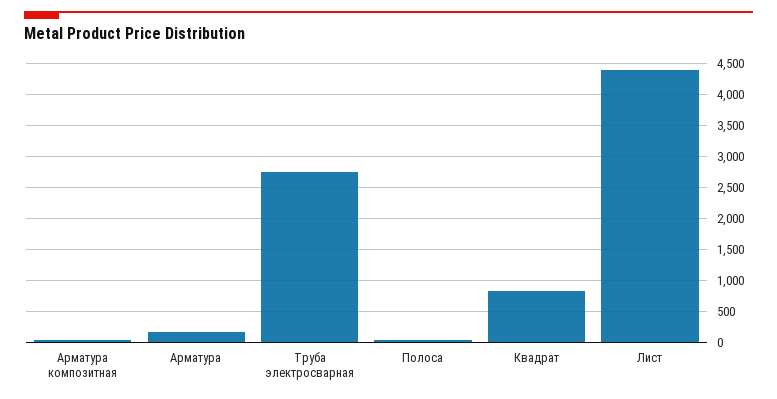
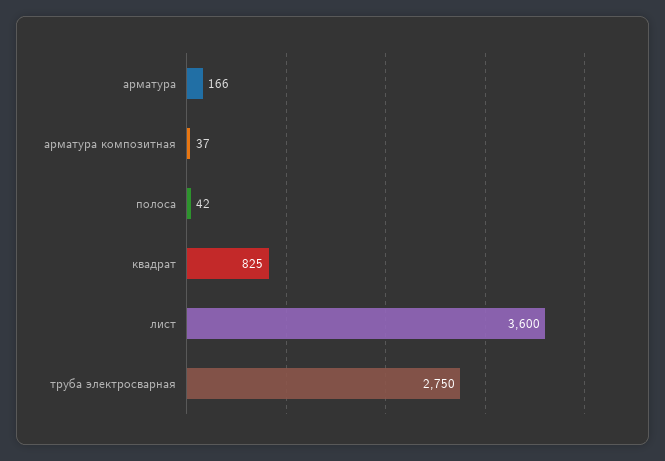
Лист: 4400 -> 3600

